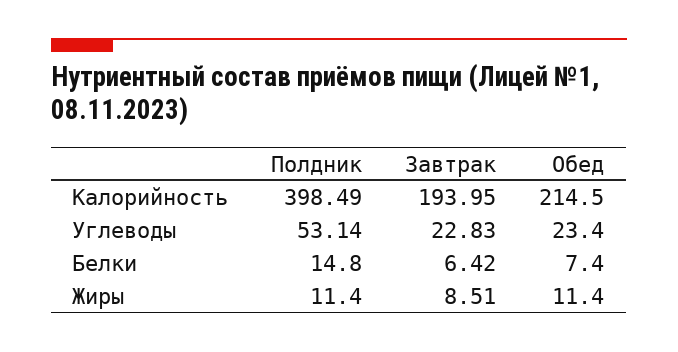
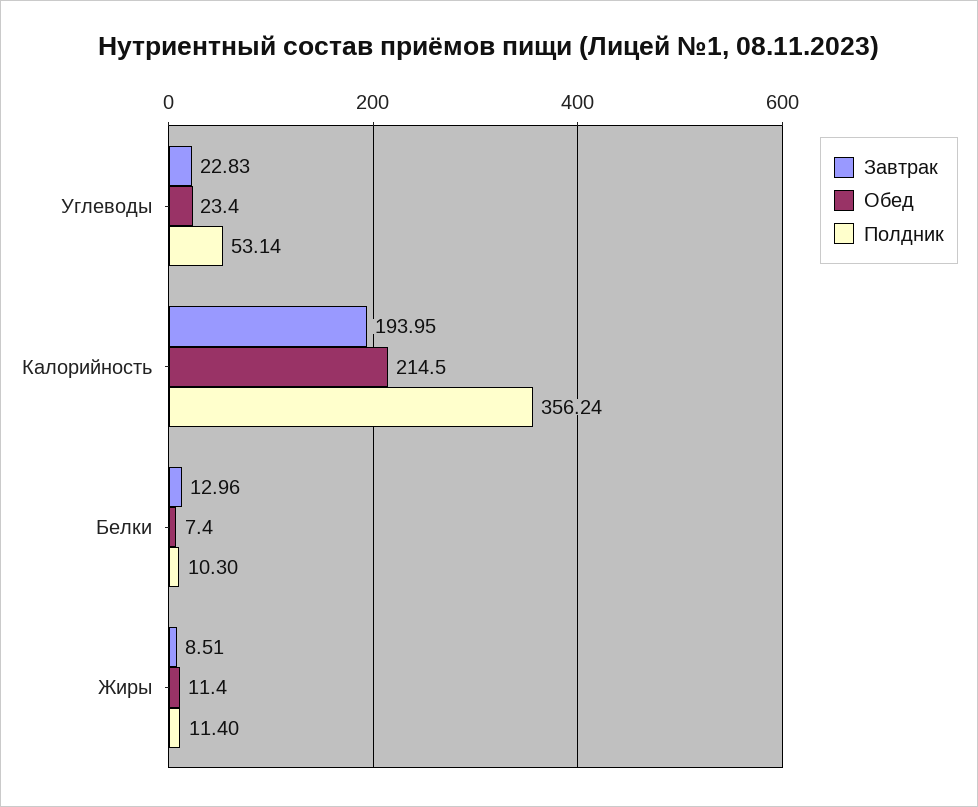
Полдник, Калорийность: 398.49 -> 356.24
Полдник, Белки: 14.8 -> 10.3
Завтрак, Белки: 6.42 -> 12.96

